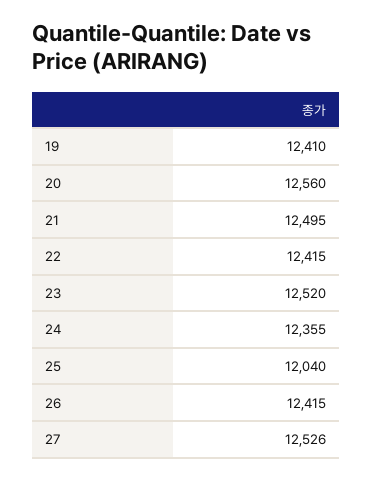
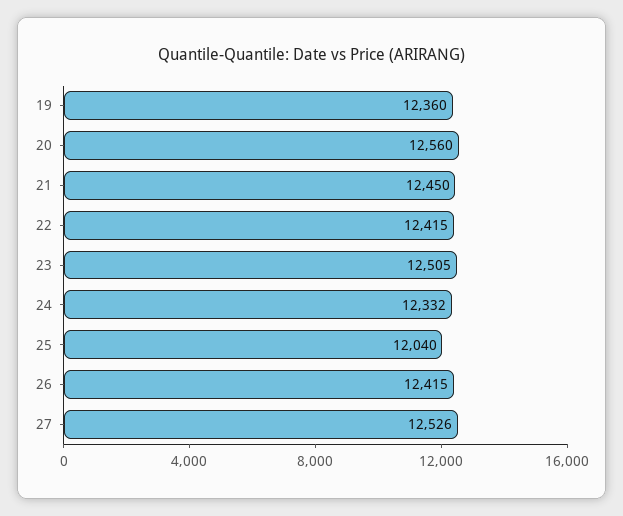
19: 12410 -> 12360
21: 12495 -> 12450
23: 12520 -> 12505
24: 12355 -> 12332

